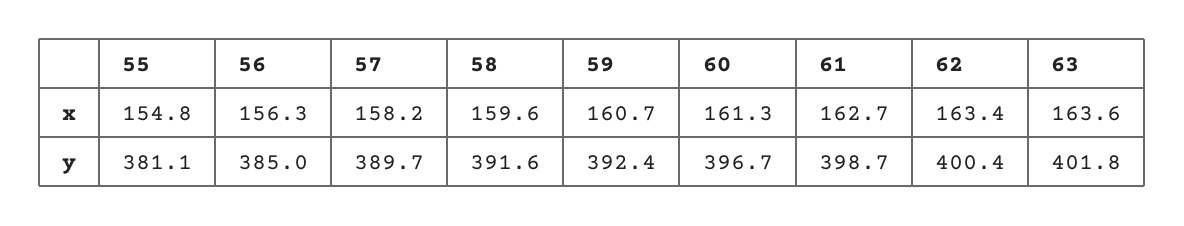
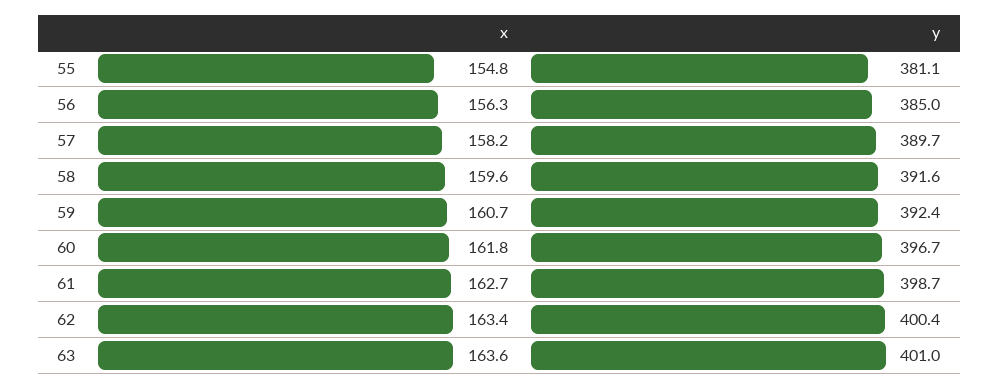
60, x: 161.3 -> 161.8
63, y: 401.8 -> 401

